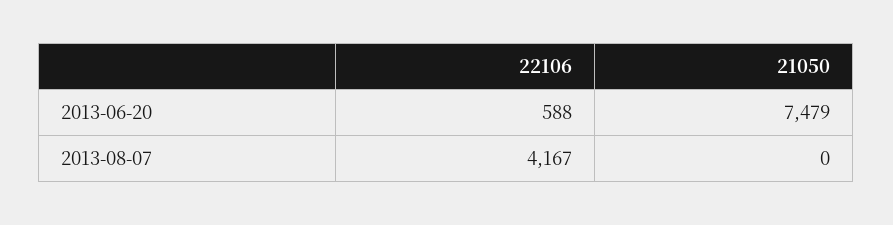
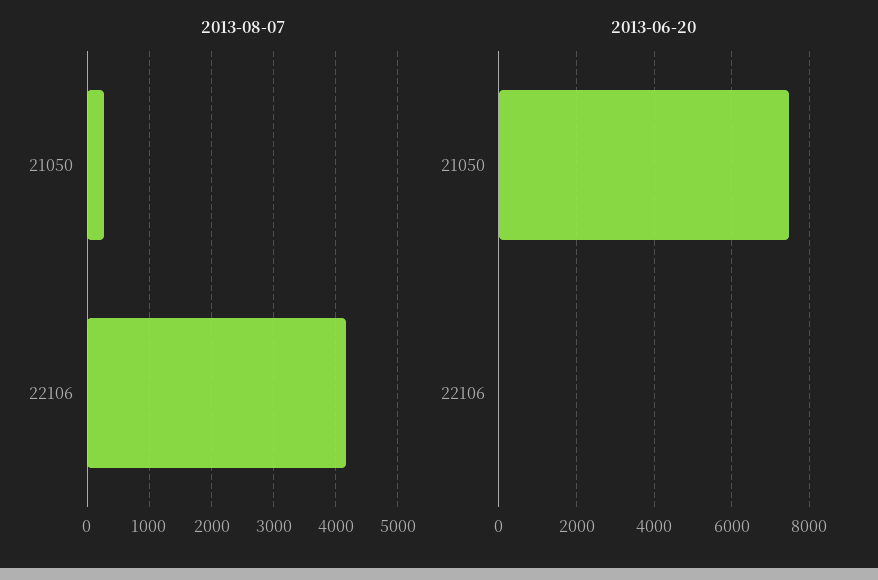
2013-06-20, 22106: 588 -> 0
2013-08-07, 21050: 0 -> 300

